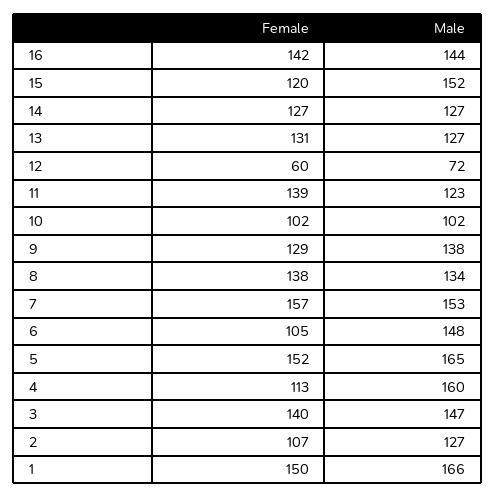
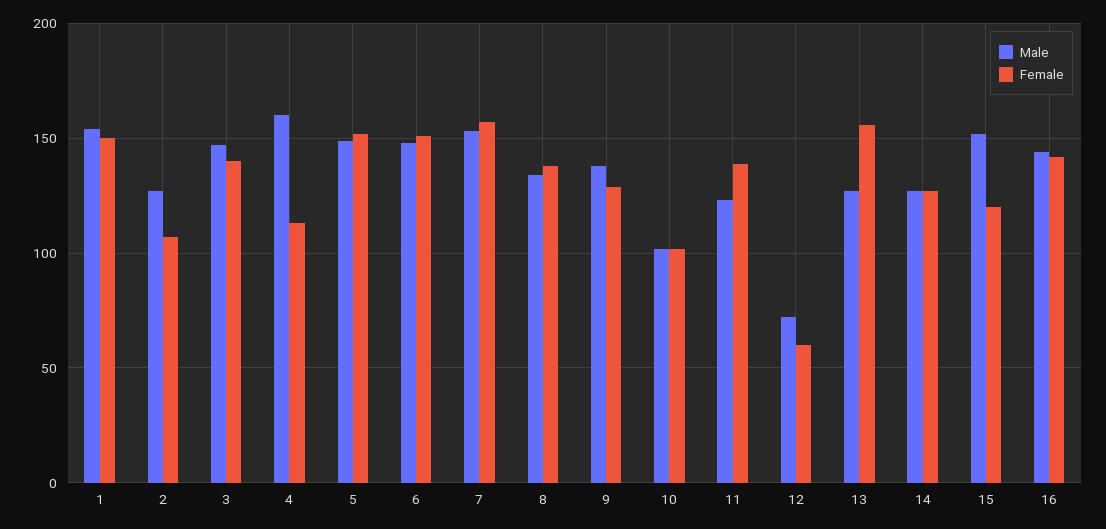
Female, 13: 131 -> 155
Female, 6: 105 -> 150
Male, 5: 165 -> 150
Male, 1: 166 -> 155

